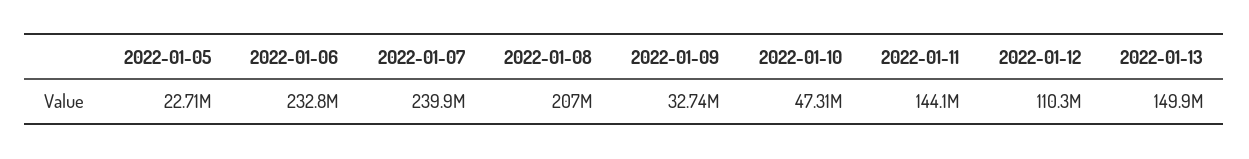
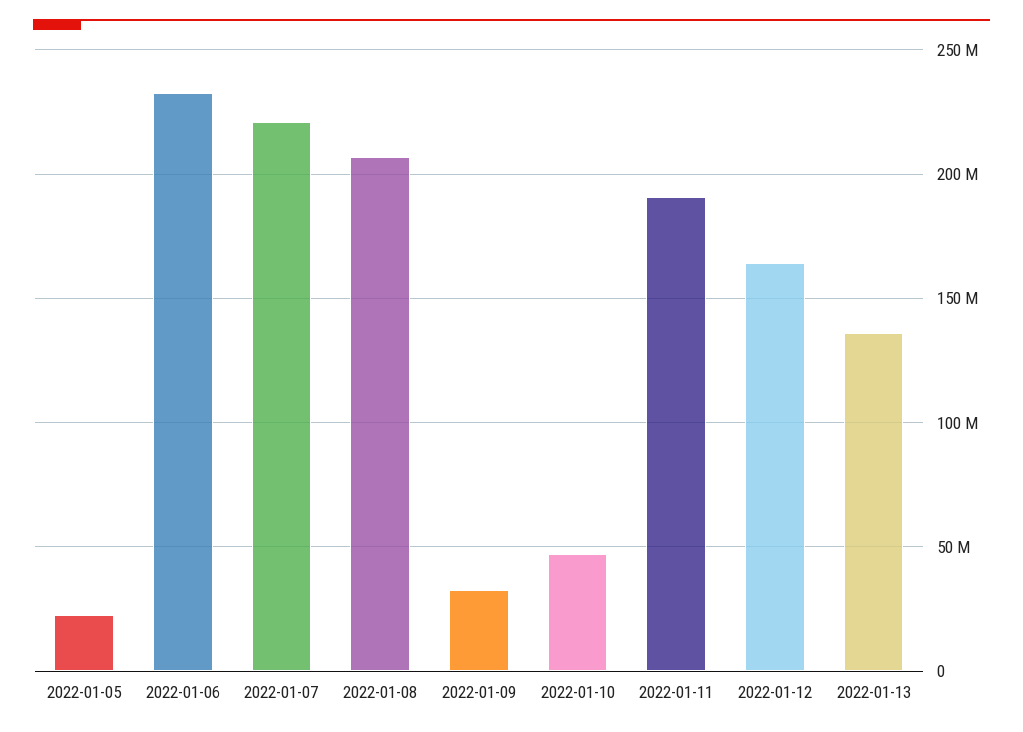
2022-01-07: 239900000 -> 220000000
2022-01-11: 144100000 -> 190000000
2022-01-12: 110300000 -> 165000000
2022-01-13: 149900000 -> 135000000

